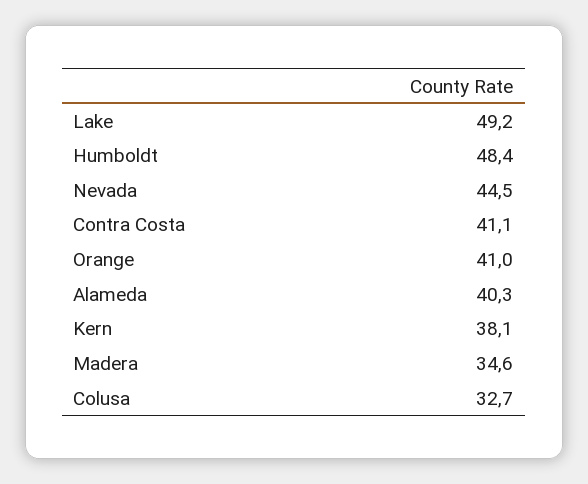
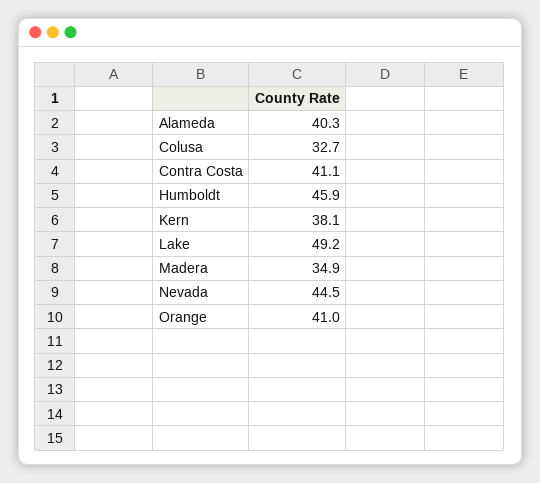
Humboldt: 48.4 -> 45.9
Madera: 34.6 -> 34.9

